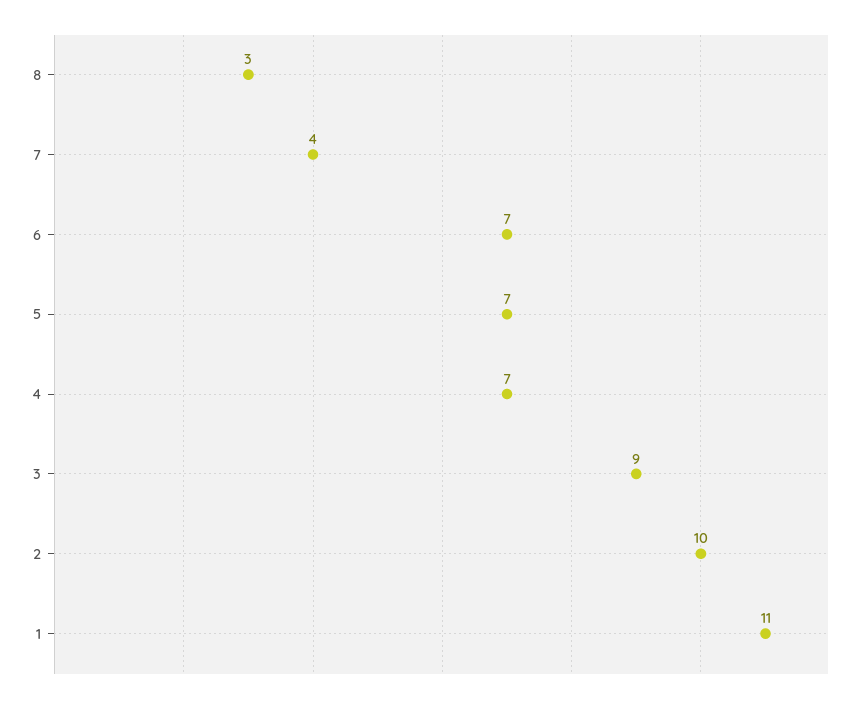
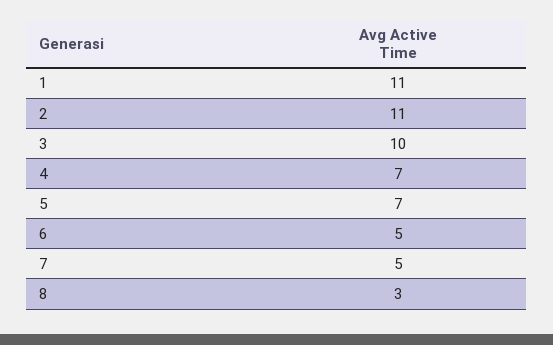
7: 4 -> 5
6: 7 -> 5
3: 9 -> 10
2: 10 -> 11

